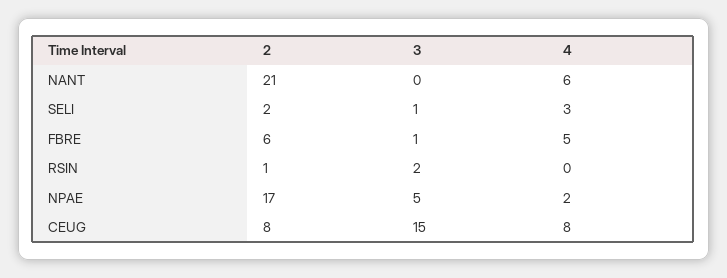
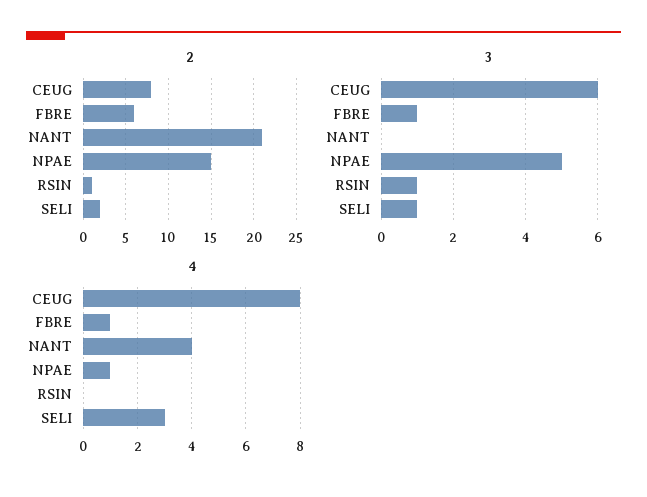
4, NANT: 6 -> 4
4, FBRE: 5 -> 1
3, RSIN: 2 -> 1
2, NPAE: 17 -> 15
4, NPAE: 2 -> 1
3, CEUG: 15 -> 6

